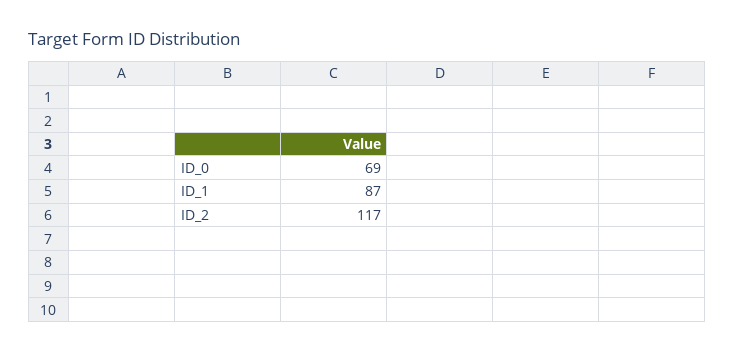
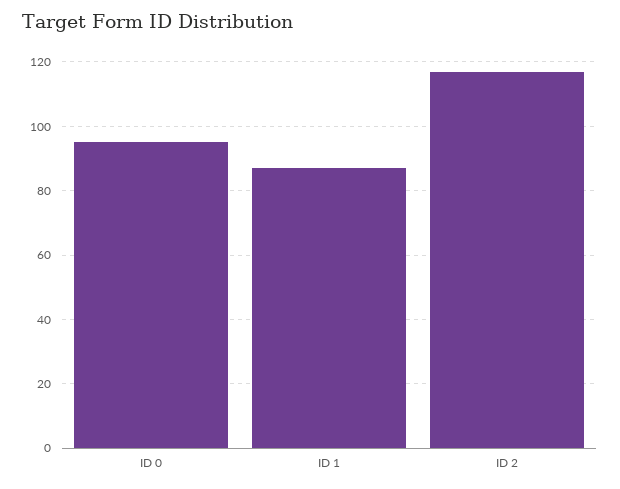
ID_0: 69 -> 95

